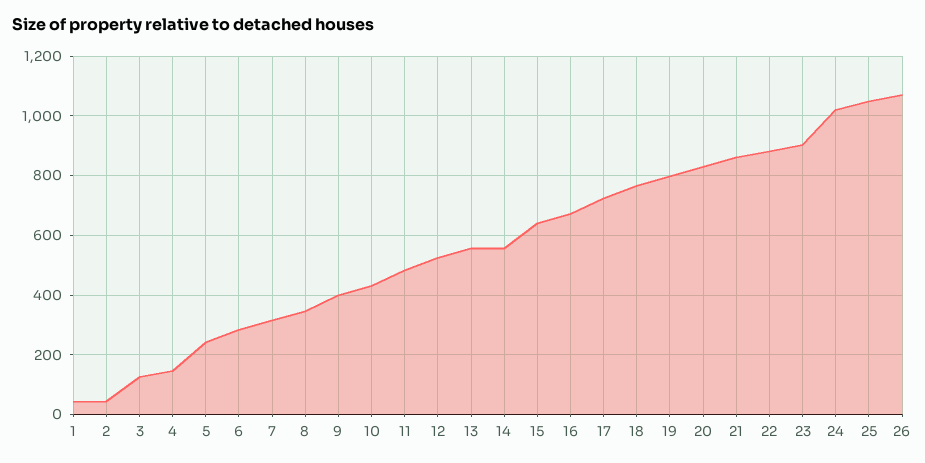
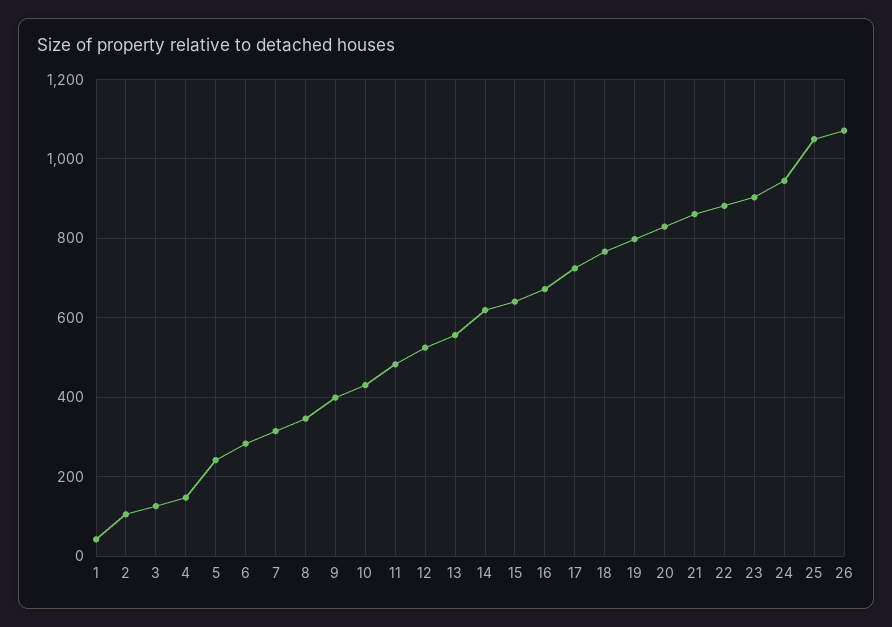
2: 50 -> 100
14: 550 -> 620
24: 1025 -> 940

